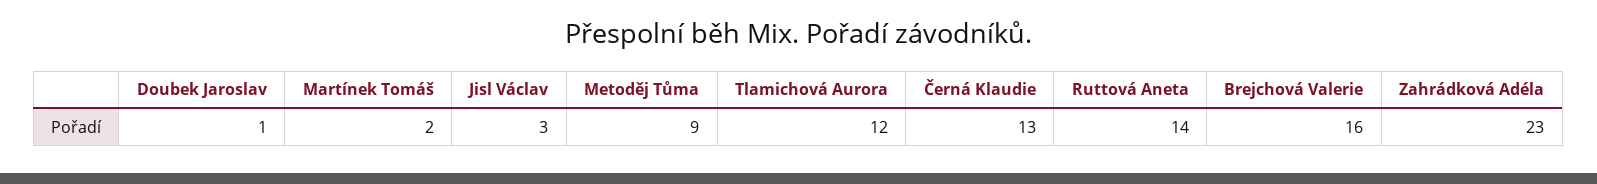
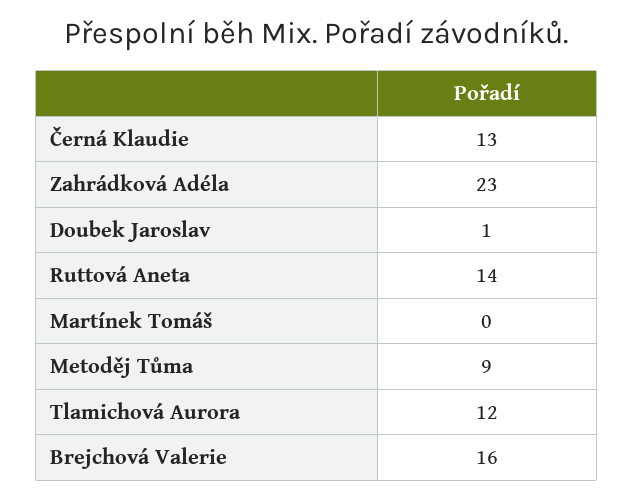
Martínek Tomáš: 2 -> 0
Jisl Václav: 3 -> none

